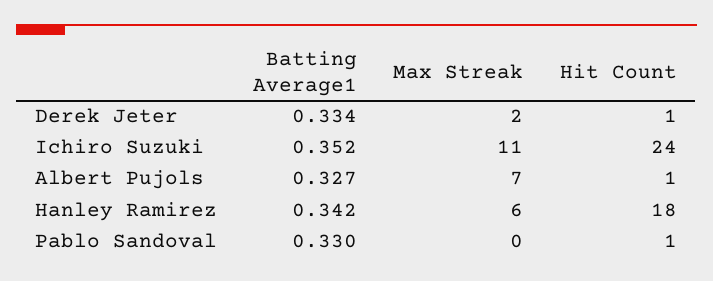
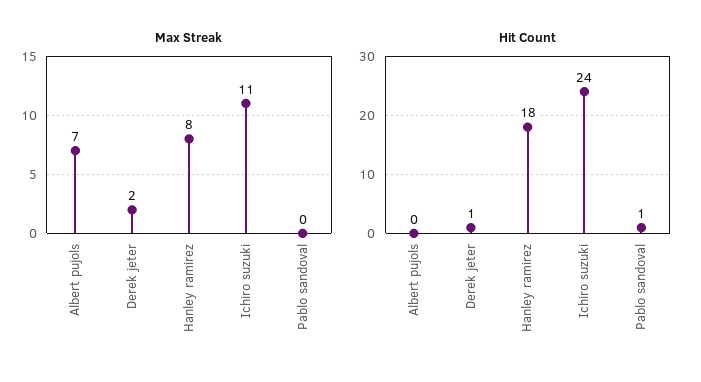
Batting Average1, Derek Jeter: 0.334 -> none
Batting Average1, Ichiro Suzuki: 0.352 -> none
Batting Average1, Albert Pujols: 0.327 -> none
Hit Count, Albert Pujols: 1 -> 0
Batting Average1, Hanley Ramirez: 0.342 -> none
Max Streak, Hanley Ramirez: 6 -> 8
Batting Average1, Pablo Sandoval: 0.33 -> none

